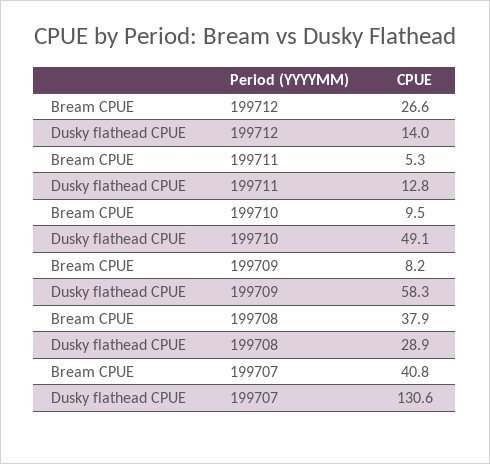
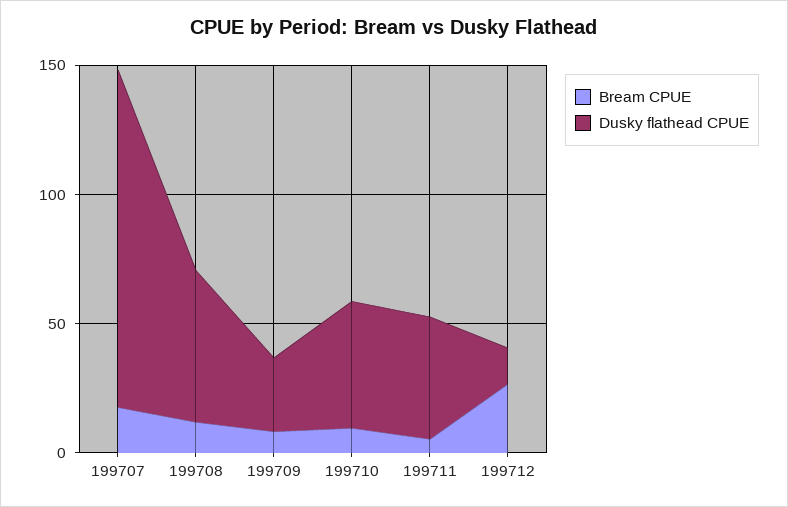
Dusky flathead CPUE, 199711: 12.8 -> 50
Dusky flathead CPUE, 199709: 58.3 -> 30
Bream CPUE, 199708: 37.9 -> 10
Dusky flathead CPUE, 199708: 28.9 -> 60
Bream CPUE, 199707: 40.8 -> 20

